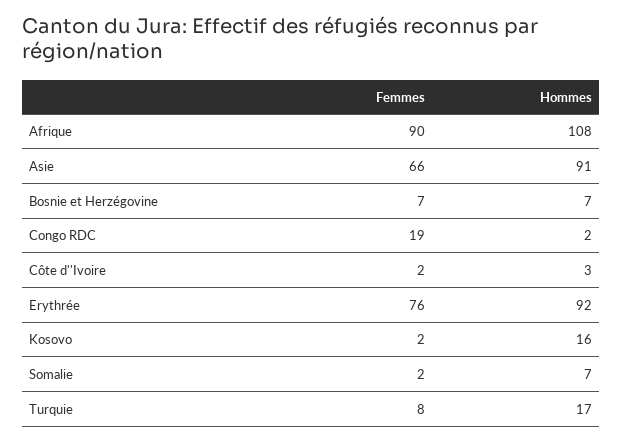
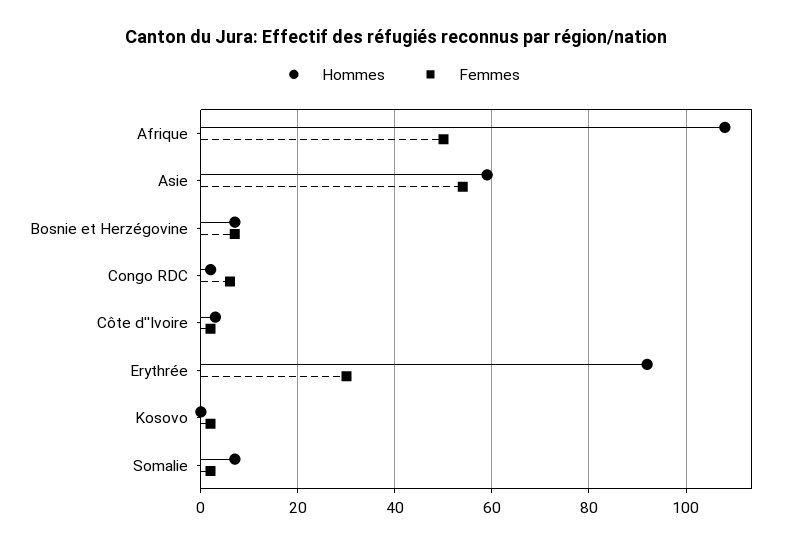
Femmes, Afrique: 90 -> 50
Femmes, Asie: 66 -> 55
Hommes, Asie: 91 -> 60
Femmes, Congo RDC: 19 -> 5
Femmes, Erythrée: 76 -> 30
Hommes, Kosovo: 16 -> 0
Femmes, Turquie: 8 -> none
Hommes, Turquie: 17 -> none

